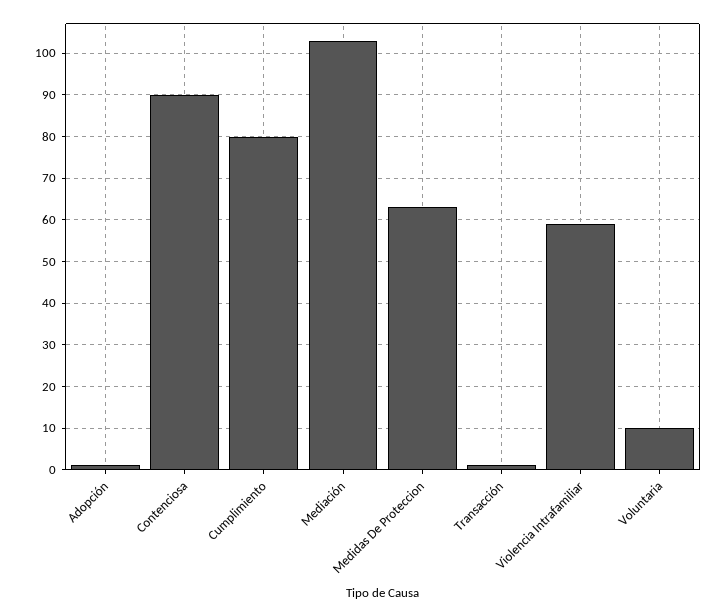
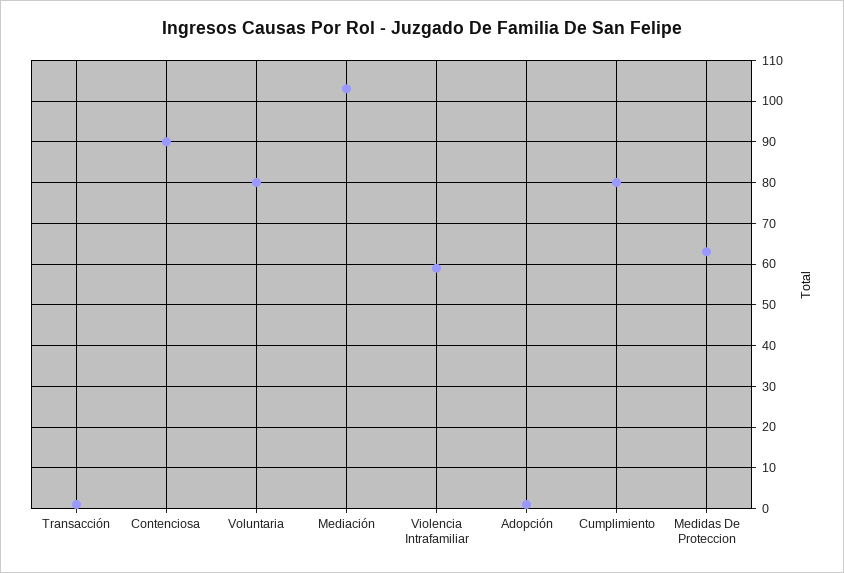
Voluntaria: 10 -> 80

